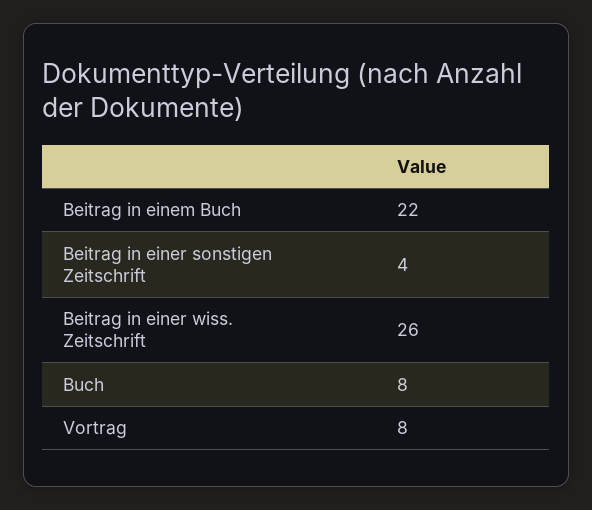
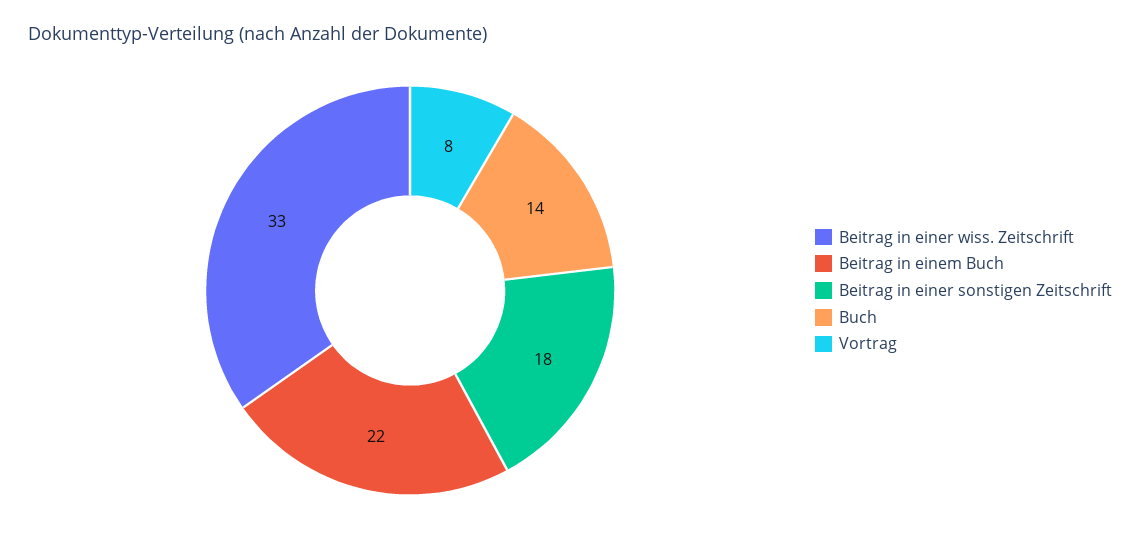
Beitrag in einer sonstigen Zeitschrift: 4 -> 18
Beitrag in einer wiss. Zeitschrift: 26 -> 33
Buch: 8 -> 14

